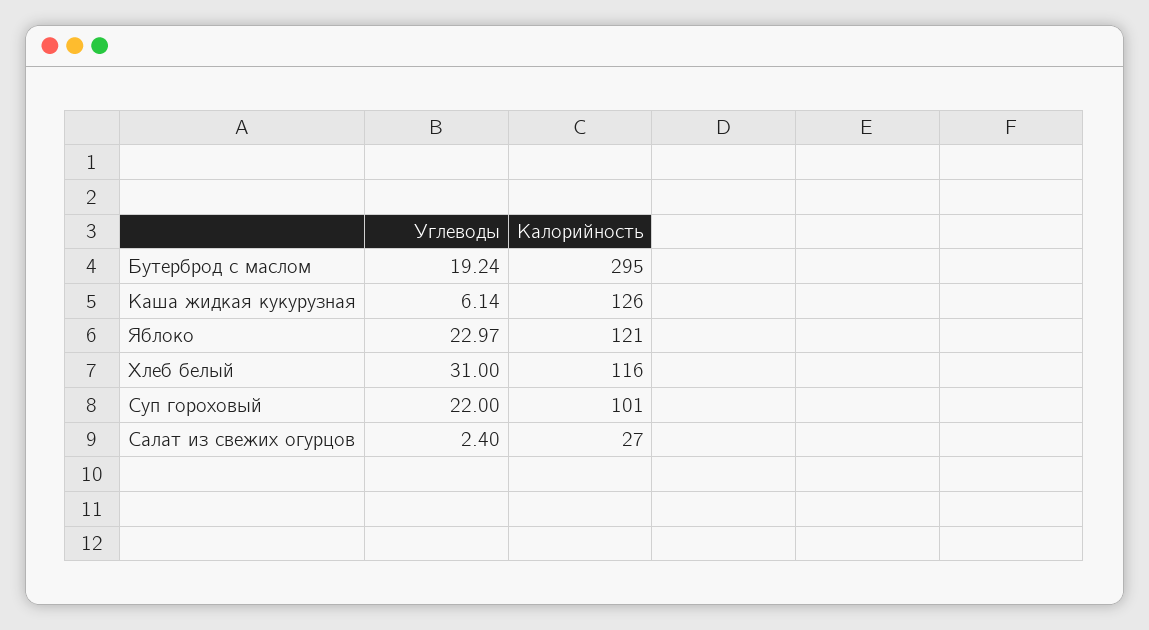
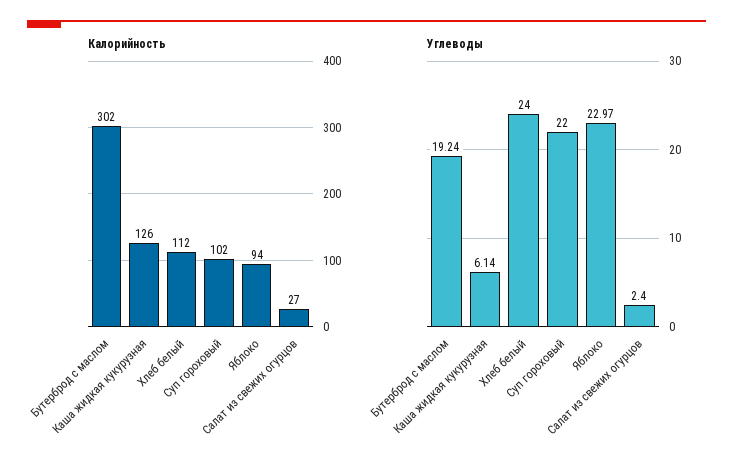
Калорийность, Бутерброд с маслом: 295 -> 302
Калорийность, Яблоко: 121 -> 94
Углеводы, Хлеб белый: 31 -> 24
Калорийность, Хлеб белый: 116 -> 112
Калорийность, Суп гороховый: 101 -> 102

